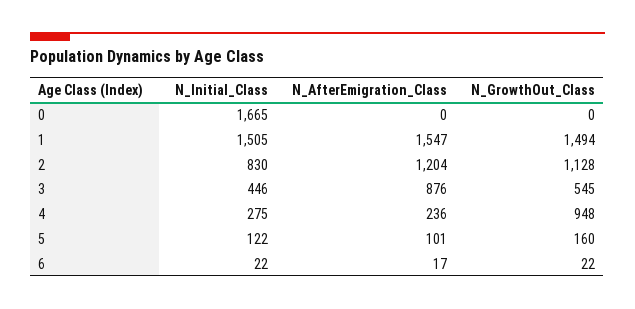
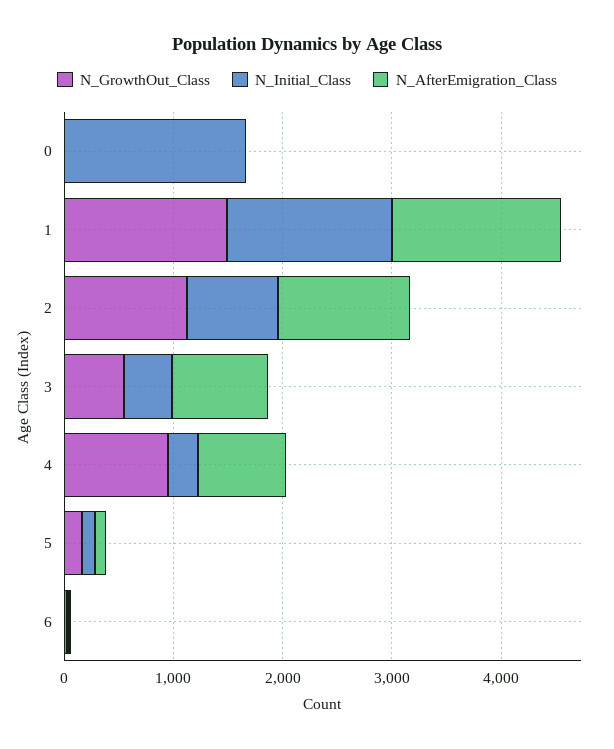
N_AfterEmigration_Class, 4: 236 -> 800

